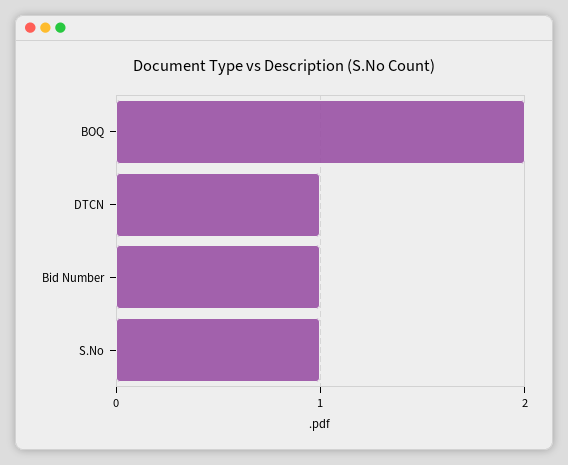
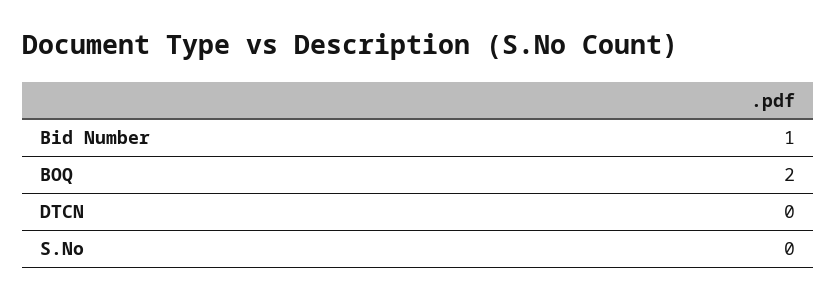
DTCN: 1 -> 0
S.No: 1 -> 0

